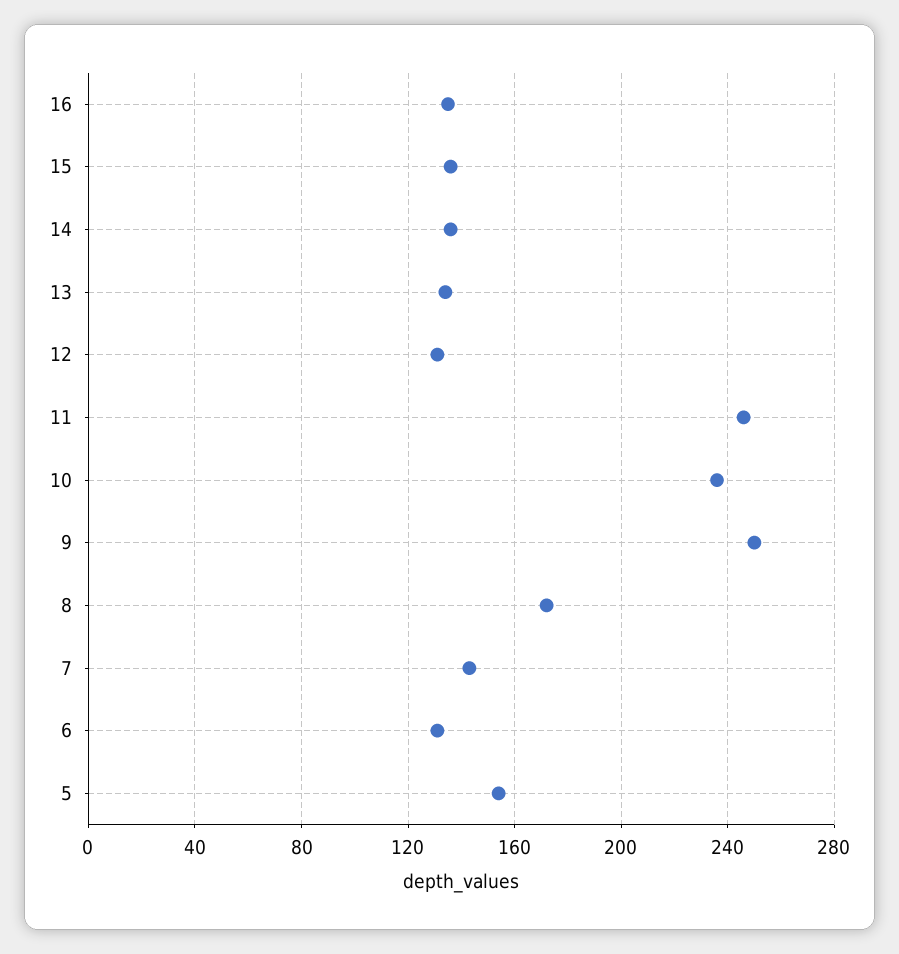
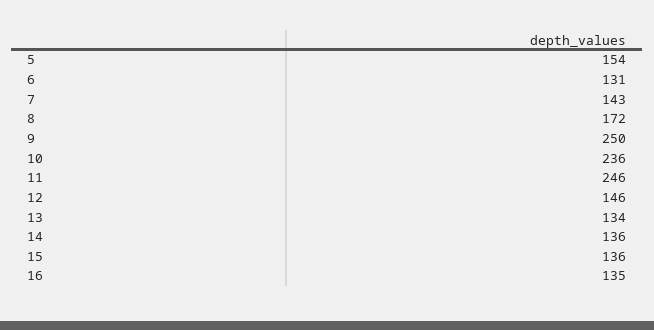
12: 130 -> 146

